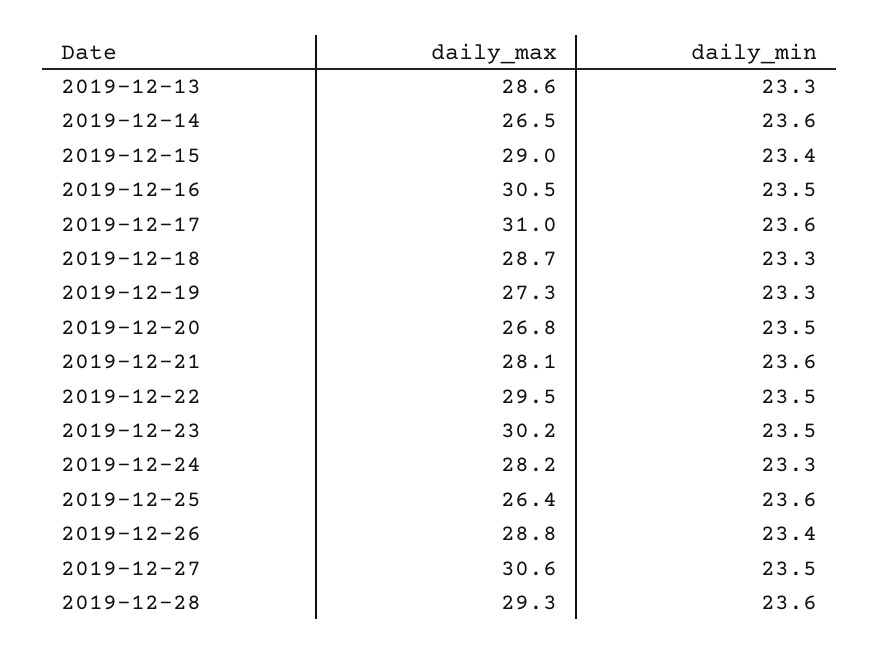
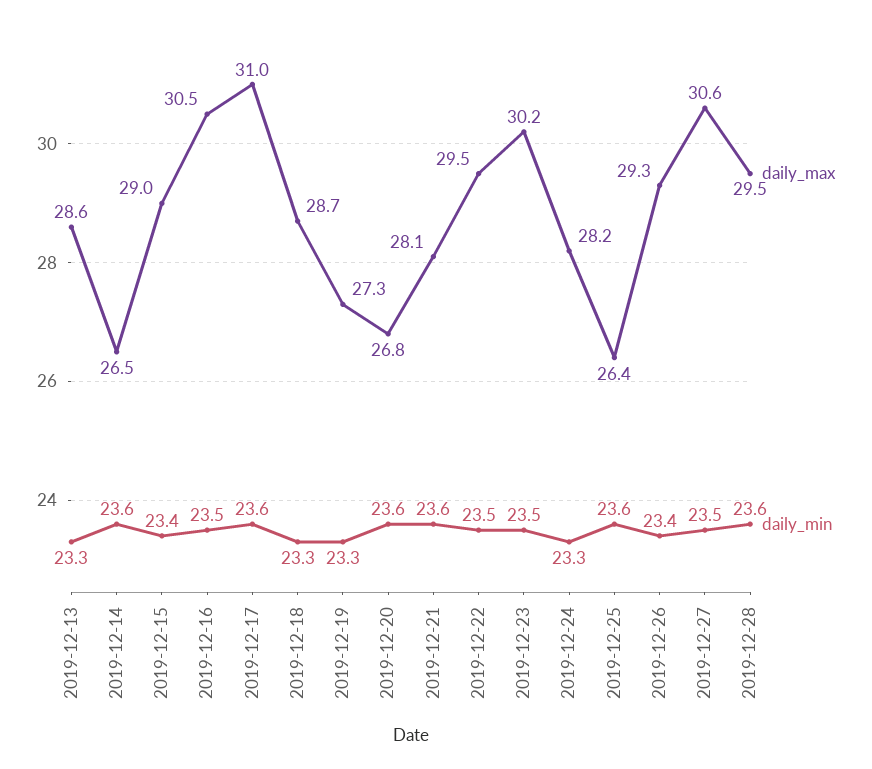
daily_min, 2019-12-20: 23.5 -> 23.6
daily_max, 2019-12-26: 28.8 -> 29.3
daily_max, 2019-12-28: 29.3 -> 29.5

